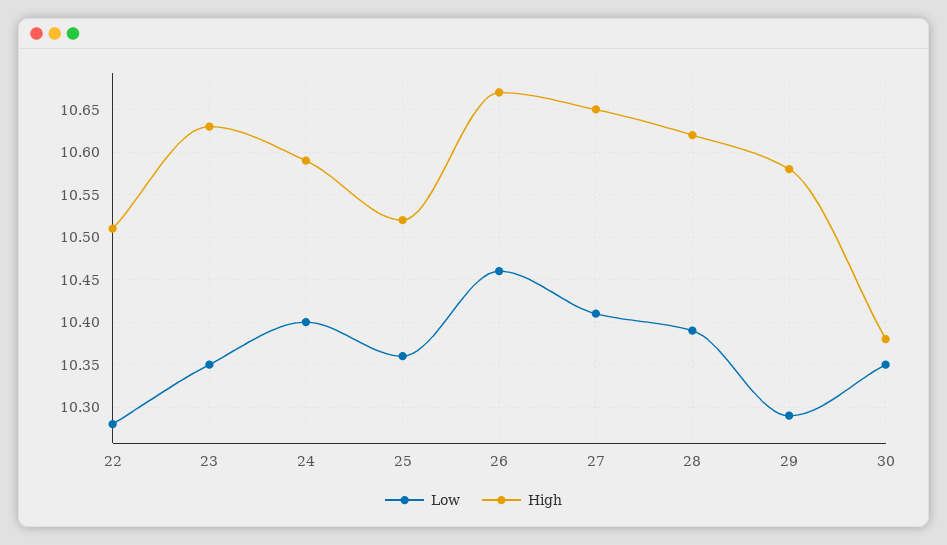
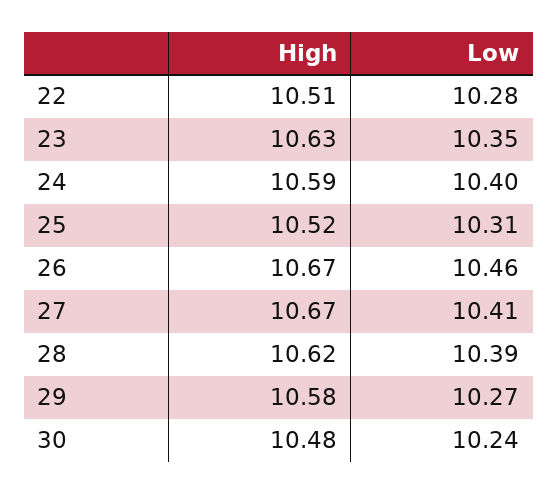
Low, 25: 10.36 -> 10.31
High, 27: 10.65 -> 10.67
Low, 29: 10.29 -> 10.27
Low, 30: 10.35 -> 10.24
High, 30: 10.38 -> 10.48

